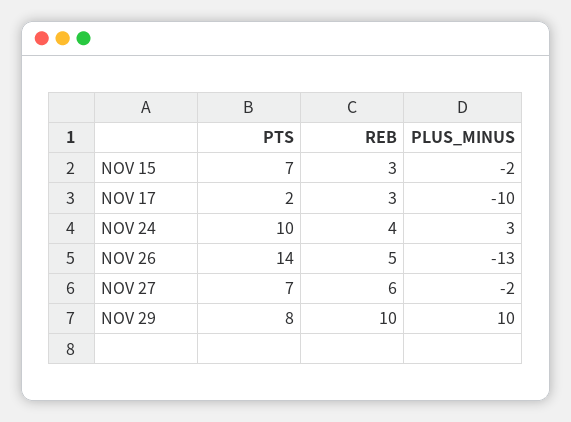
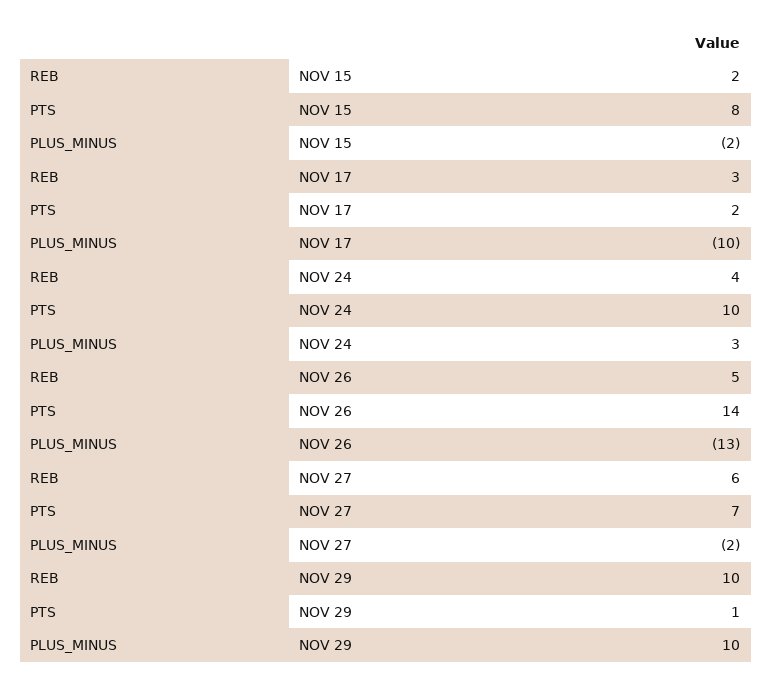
PTS, NOV 15: 7 -> 8
REB, NOV 15: 3 -> 2
PTS, NOV 29: 8 -> 1

